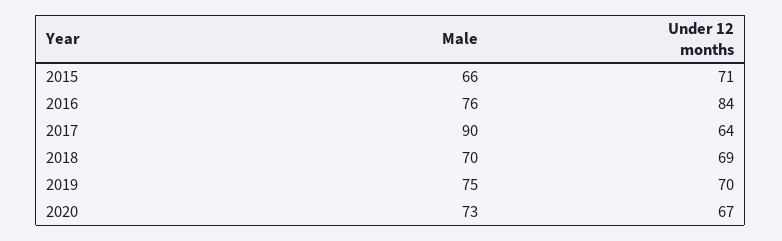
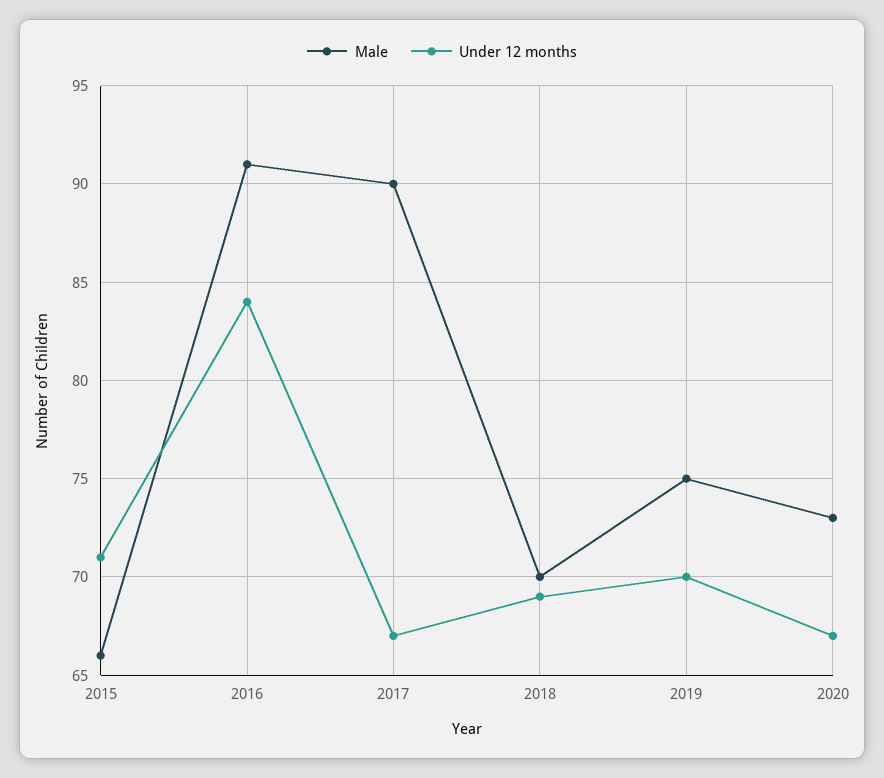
Male, 2016: 76 -> 91
Under 12 months, 2017: 64 -> 67

